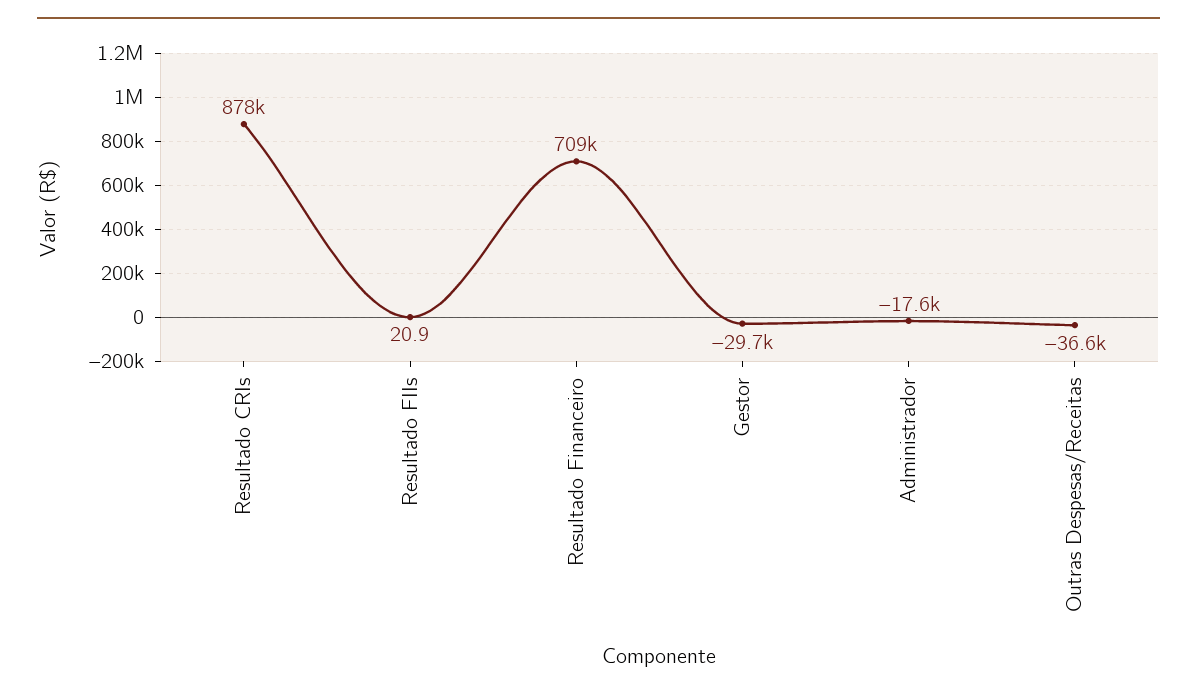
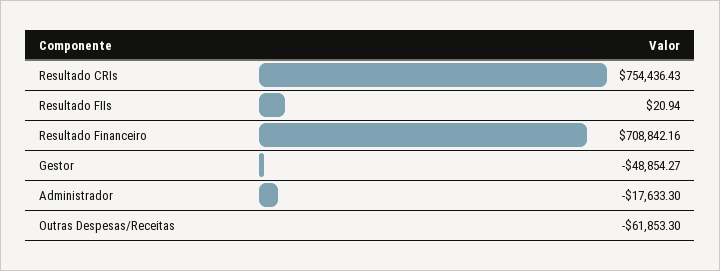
Resultado CRIs: 878000 -> 754436.43
Gestor: -29700 -> -48854.27
Outras Despesas/Receitas: -36600 -> -61853.3

